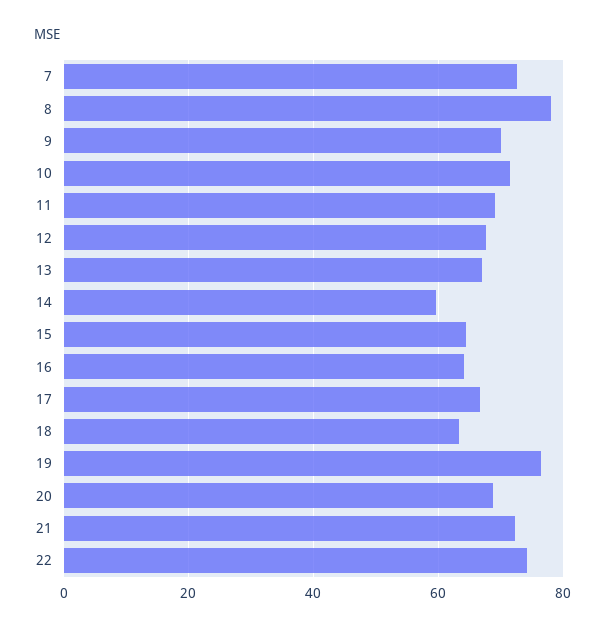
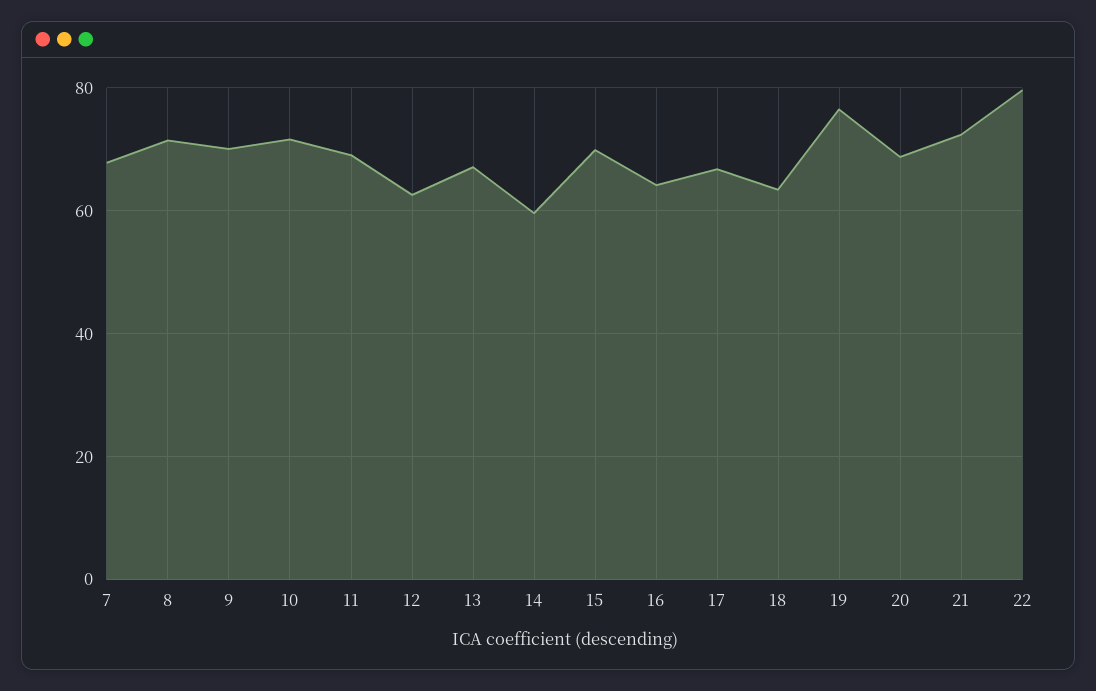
7: 72 -> 68
8: 78 -> 72
12: 68 -> 62
15: 64 -> 70
22: 74 -> 80

